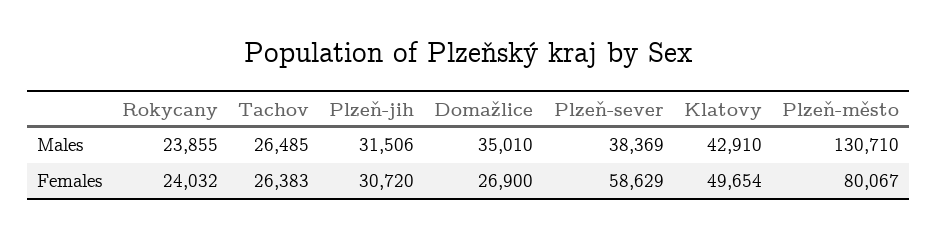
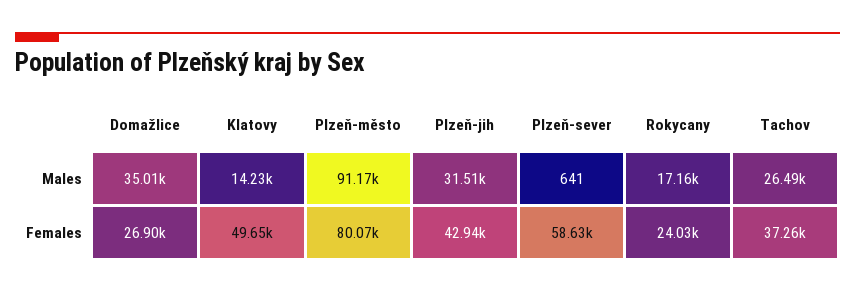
Rokycany, Males: 23855 -> 17160
Plzeň-sever, Males: 38369 -> 641
Klatovy, Males: 42910 -> 14230
Plzeň-město, Males: 130710 -> 91170
Tachov, Females: 26383 -> 37260
Plzeň-jih, Females: 30720 -> 42940

